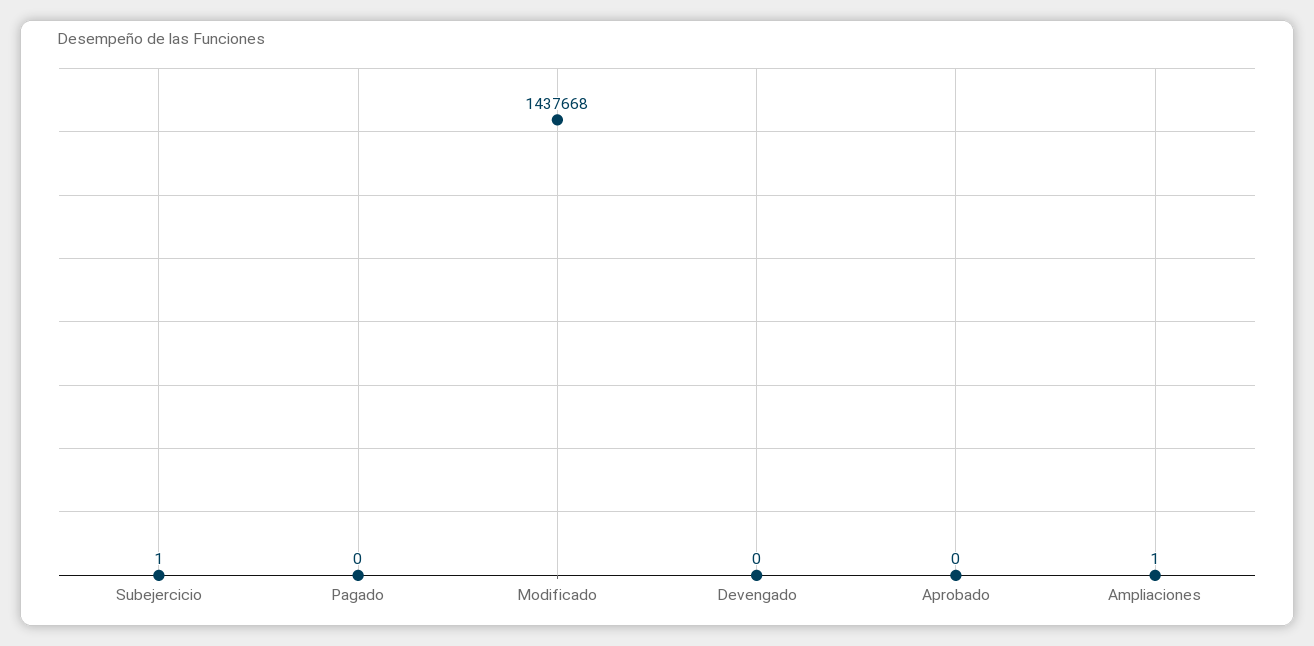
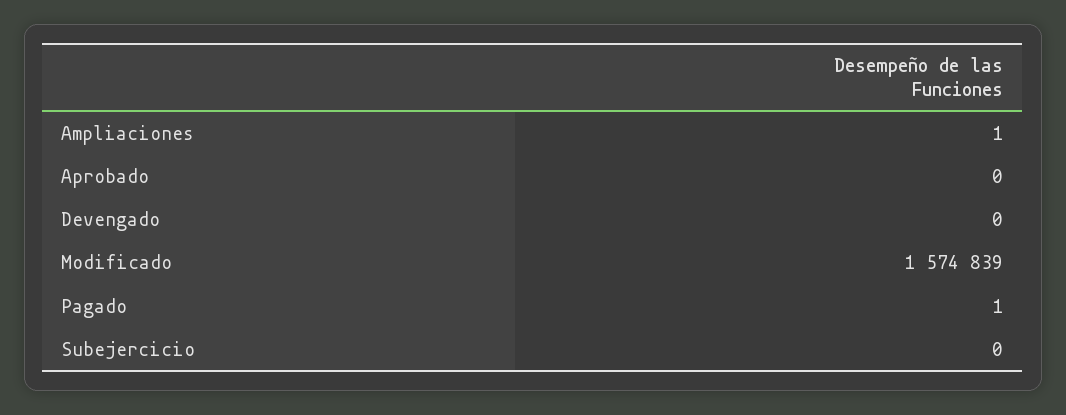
Subejercicio: 1 -> 0
Pagado: 0 -> 1
Modificado: 1437668 -> 1574839

